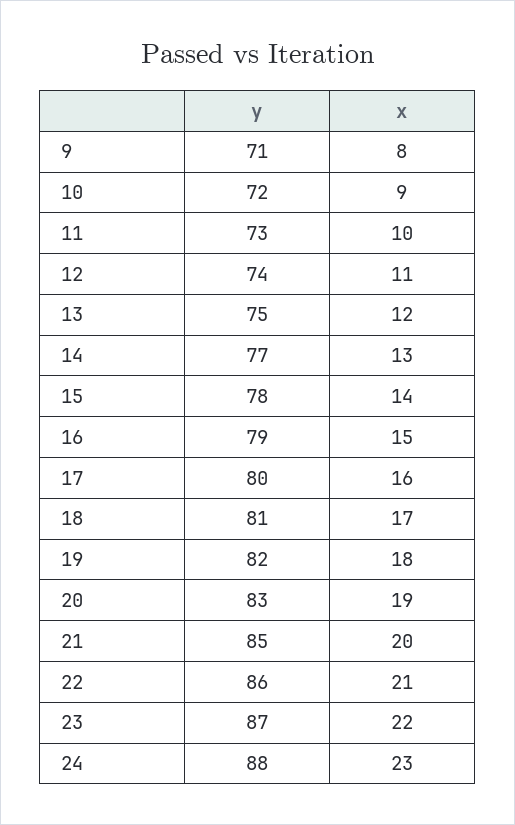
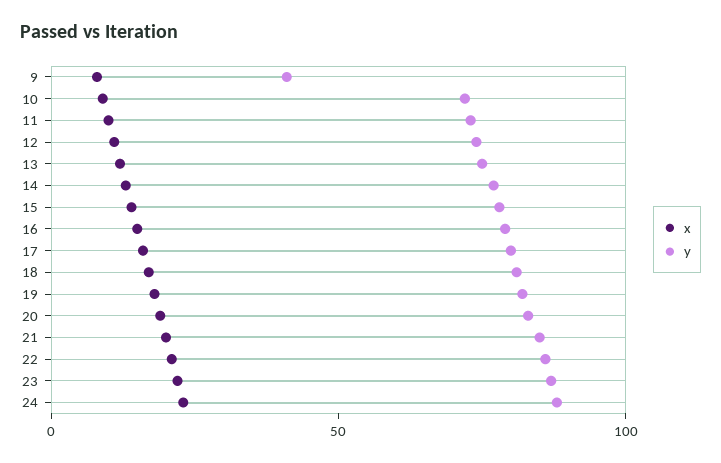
y, 9: 71 -> 40

